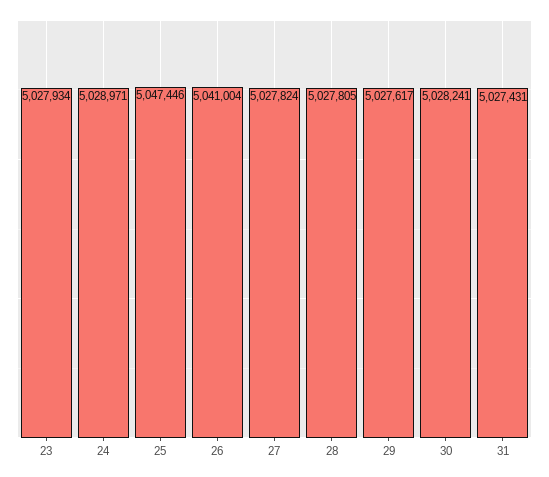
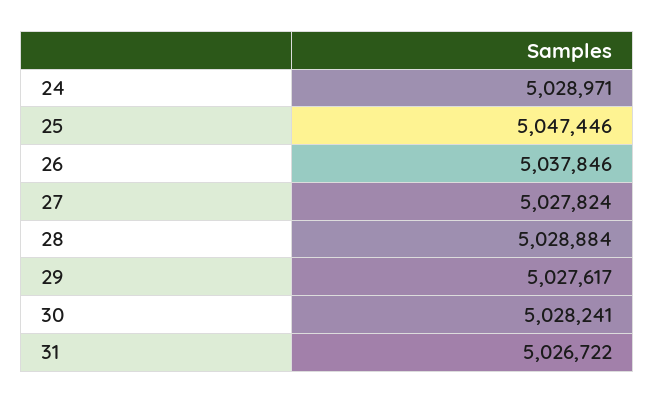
23: 5027934 -> none
26: 5041004 -> 5037846
28: 5027805 -> 5028884
31: 5027431 -> 5026722

